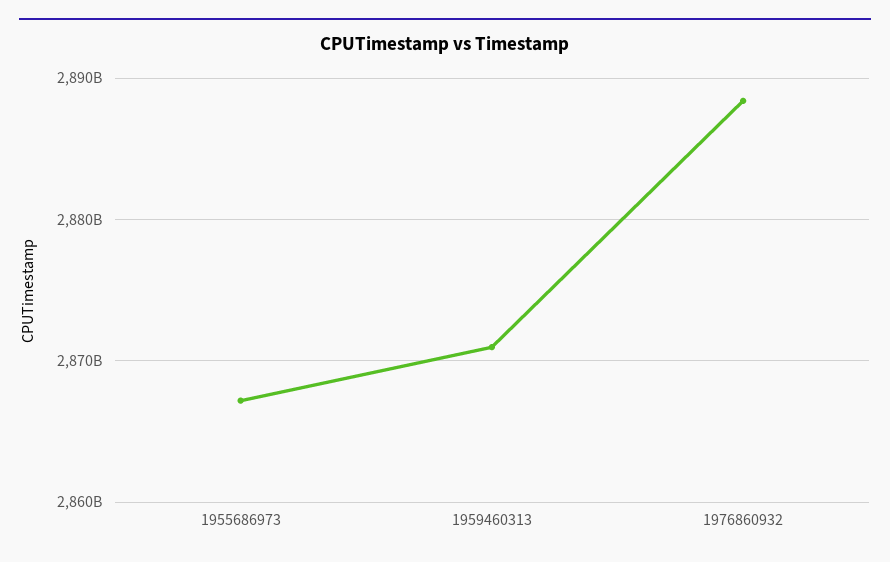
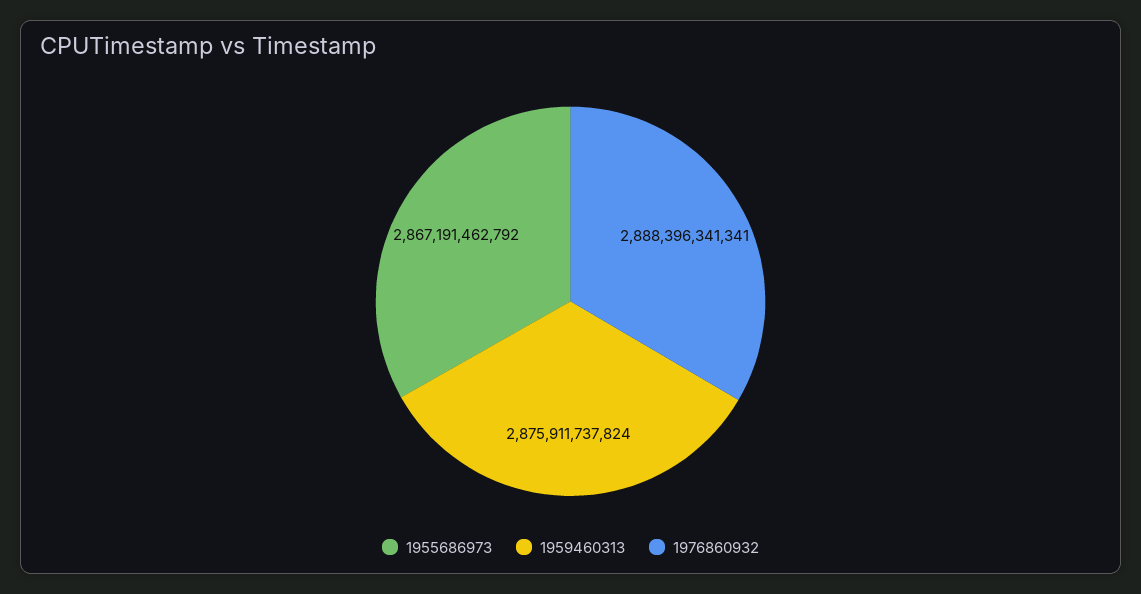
1959460313: 2871000000000 -> 2875911737824

